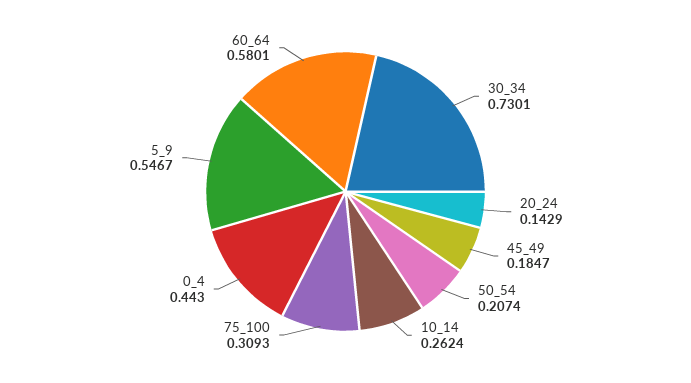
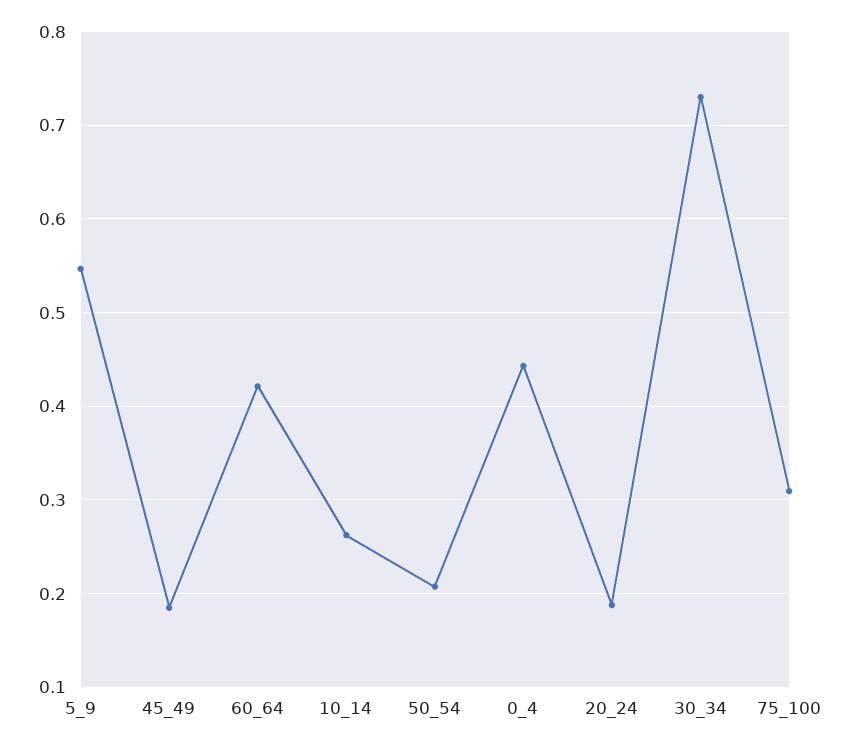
20_24: 0.1429 -> 0.19
60_64: 0.5801 -> 0.42

